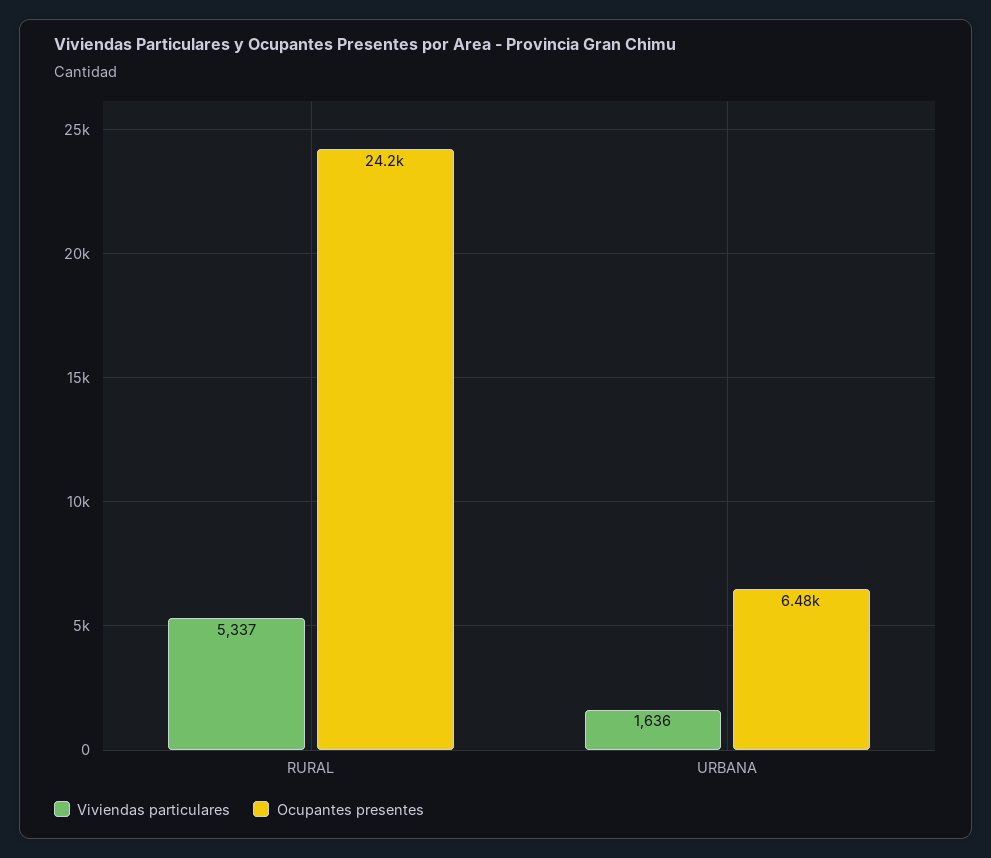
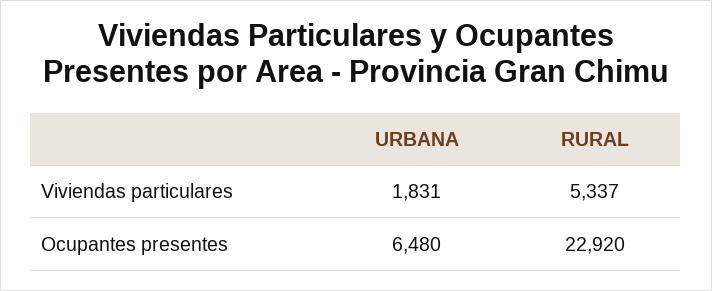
Ocupantes presentes, RURAL: 24200 -> 22920
Viviendas particulares, URBANA: 1636 -> 1831

